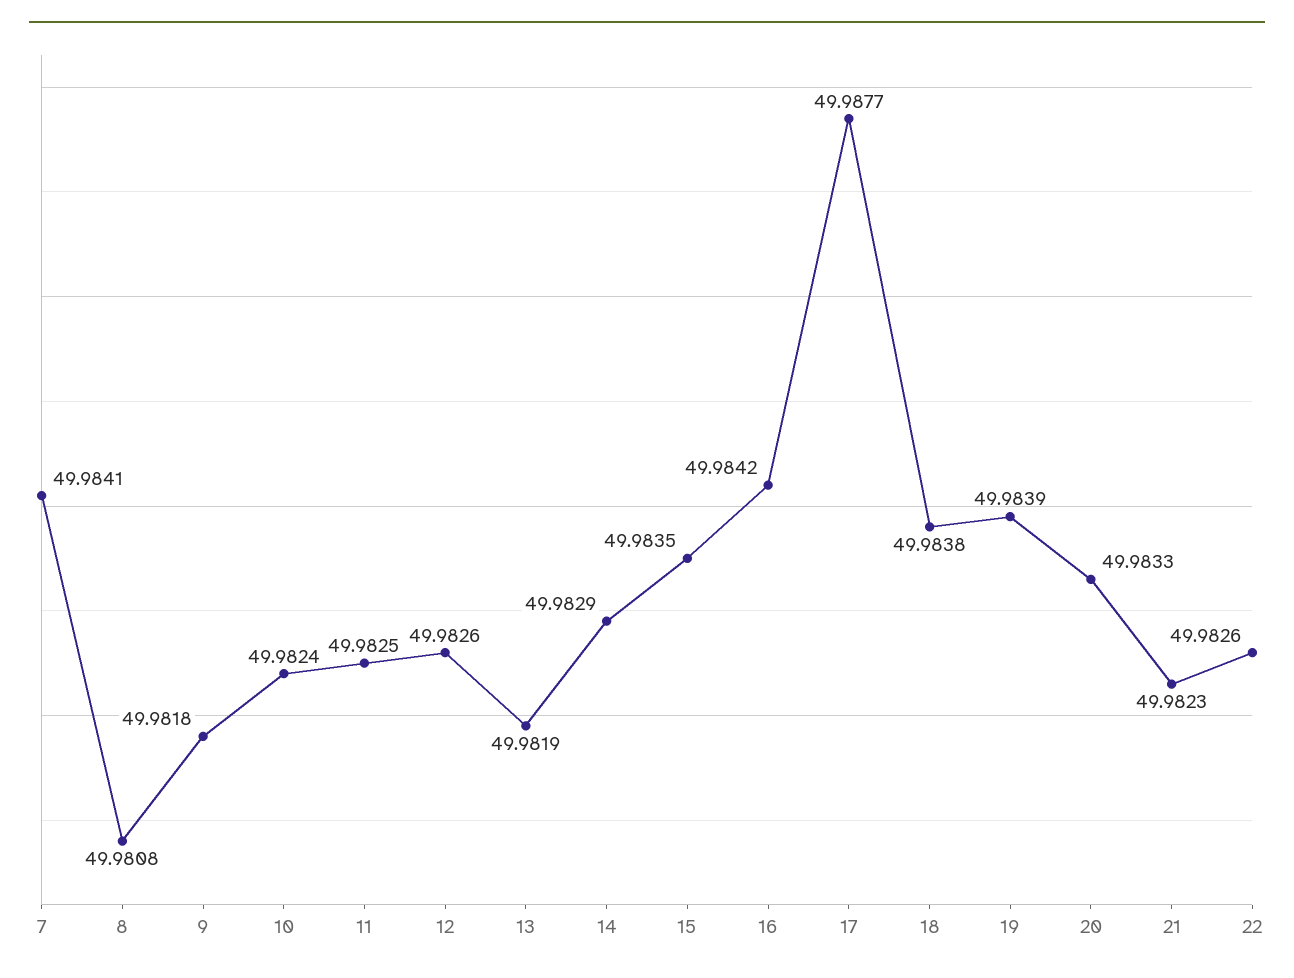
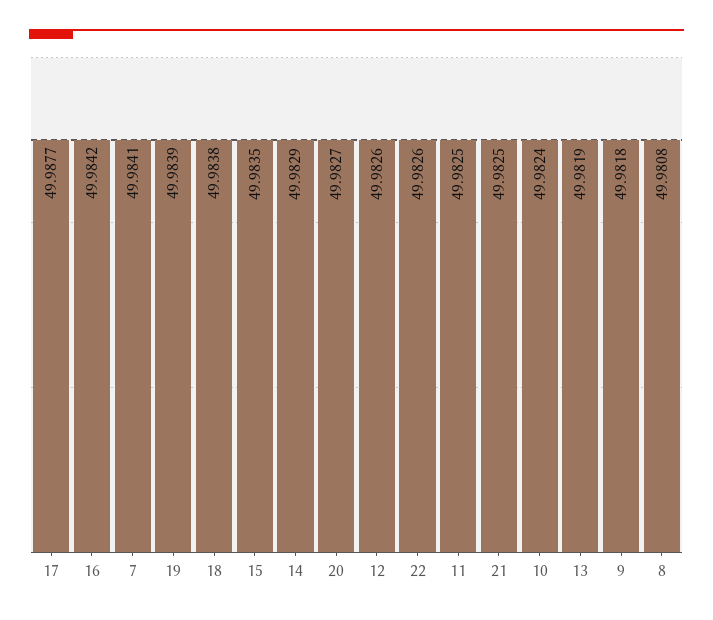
20: 49.9833 -> 49.9827
21: 49.9823 -> 49.9825

